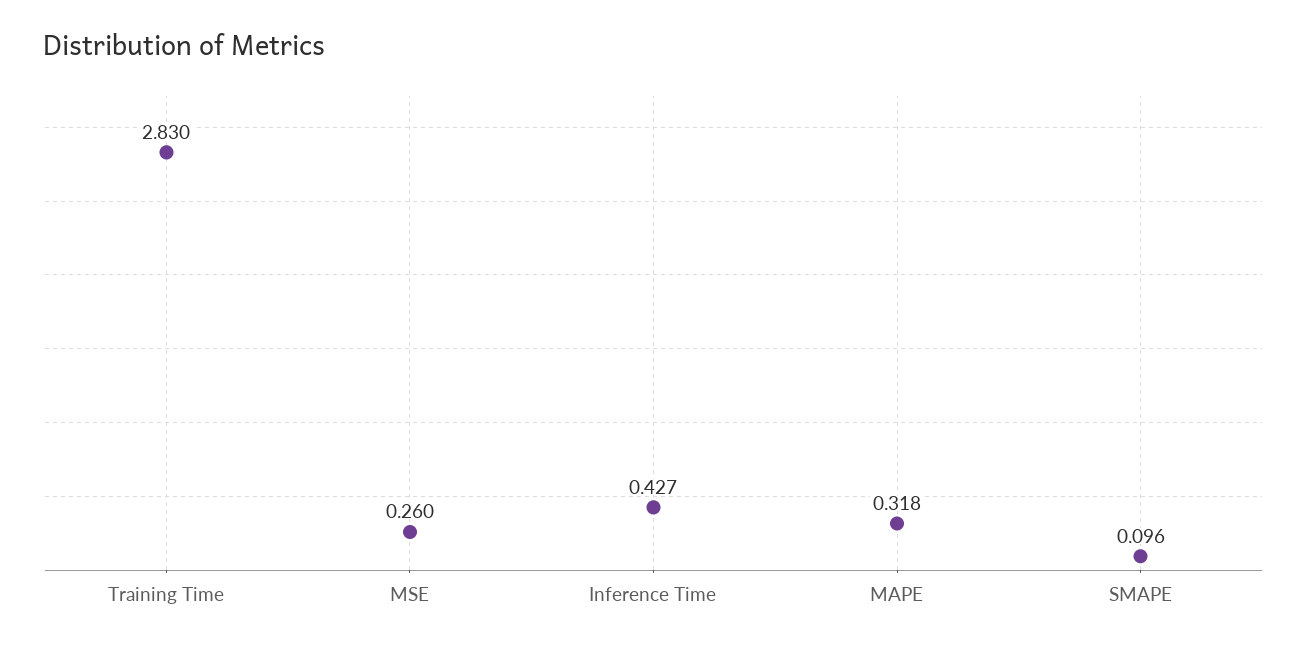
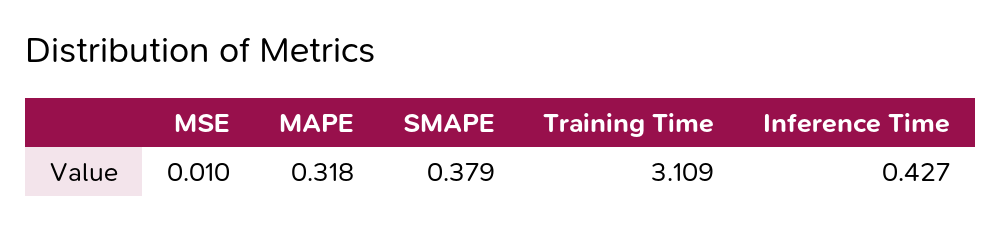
Training Time: 2.83 -> 3.109
MSE: 0.26 -> 0.01
SMAPE: 0.096 -> 0.379

